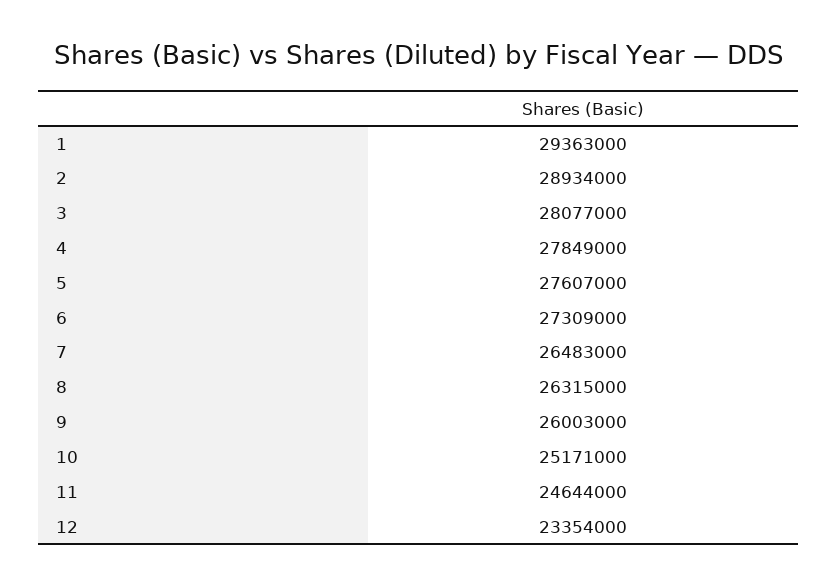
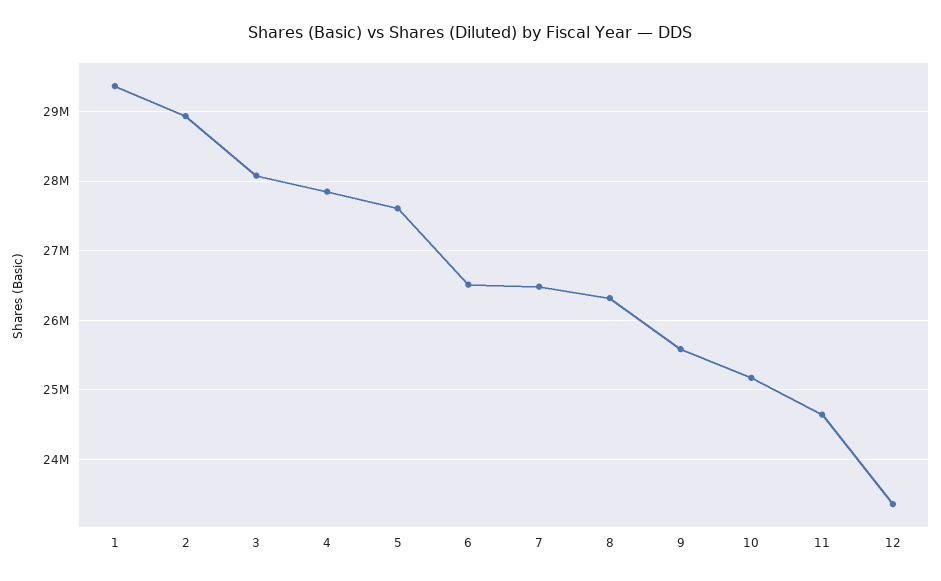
6: 27309000 -> 26500000
9: 26003000 -> 25600000

